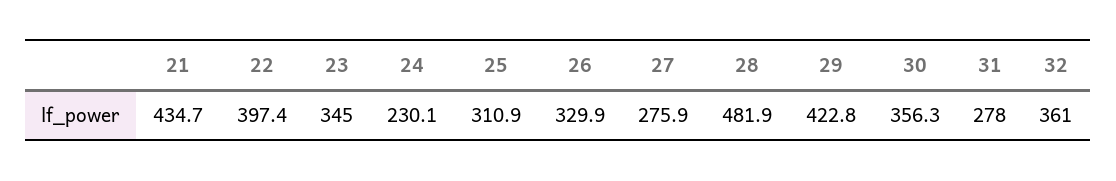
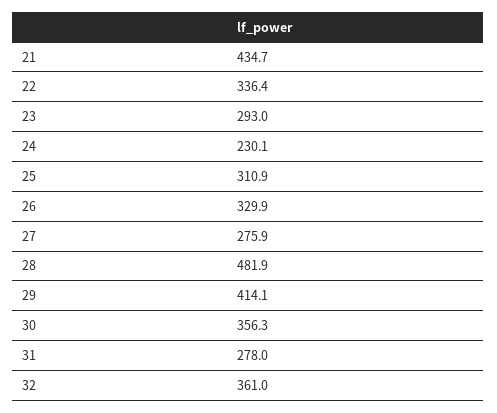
22: 397.4 -> 336.4
23: 345 -> 293
29: 422.8 -> 414.1

